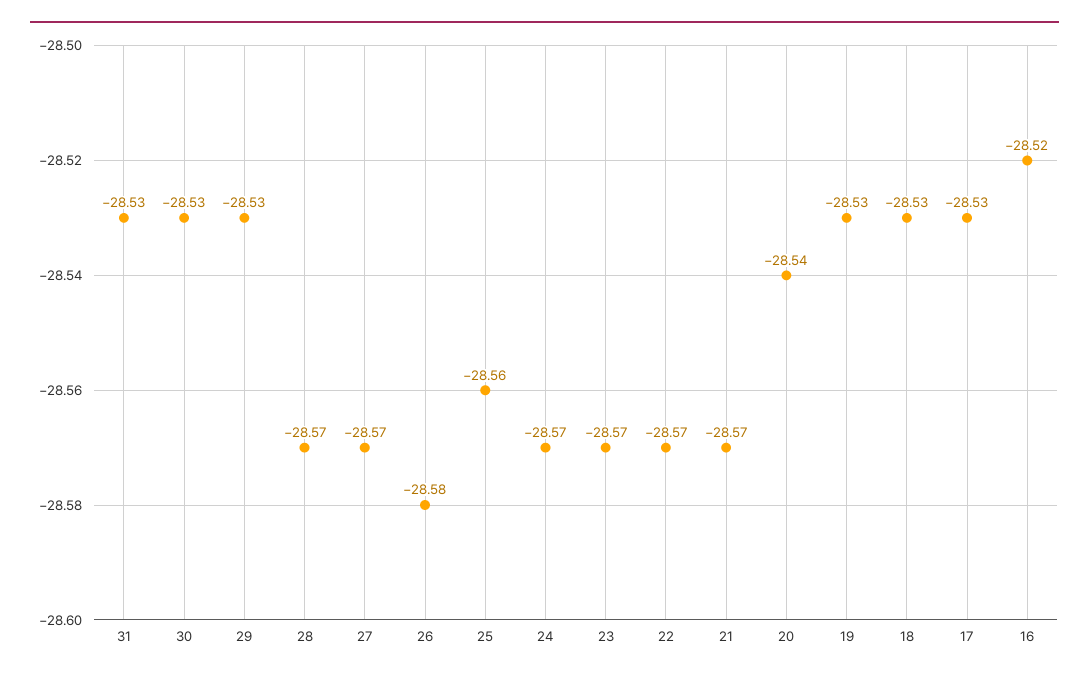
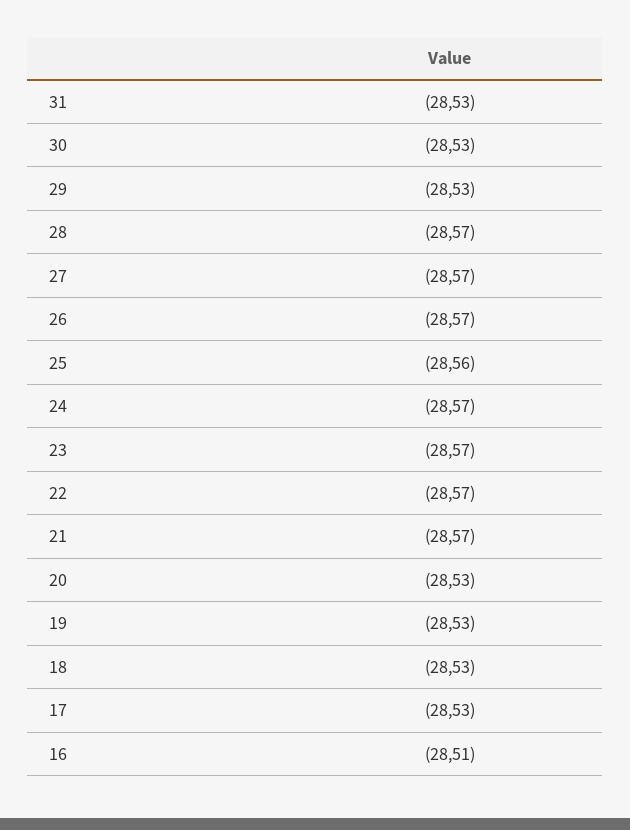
26: -28.58 -> -28.57
20: -28.54 -> -28.53
16: -28.52 -> -28.51

